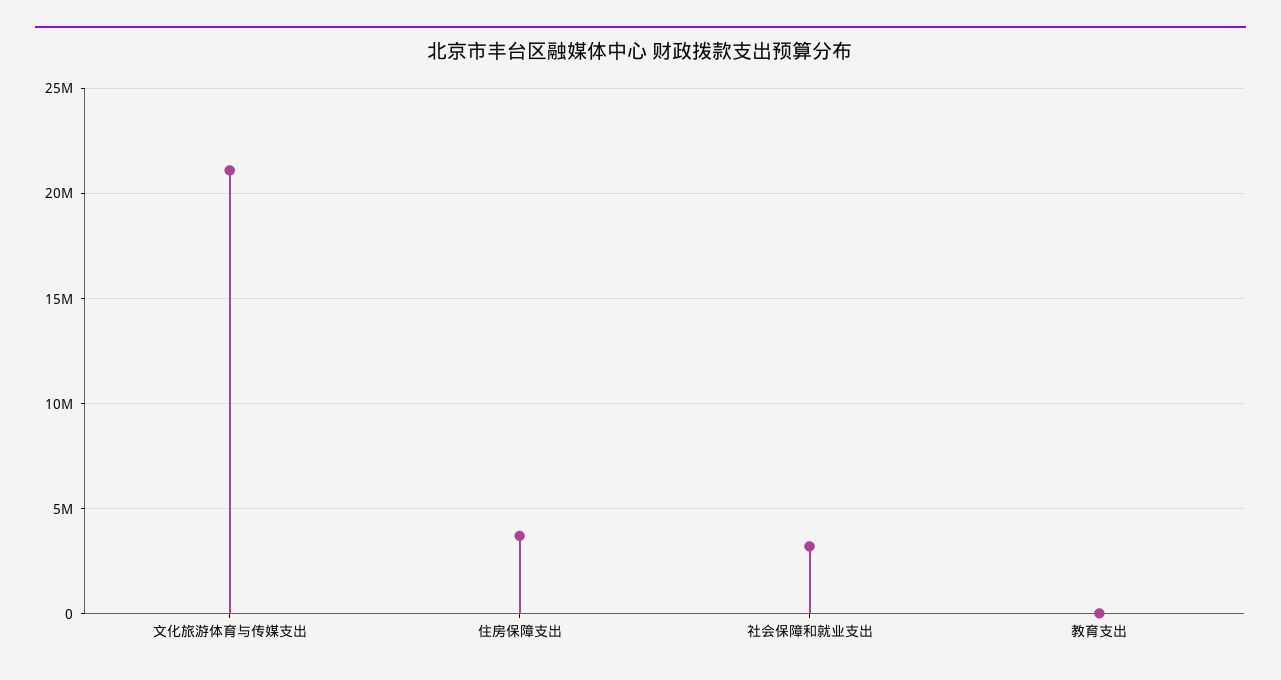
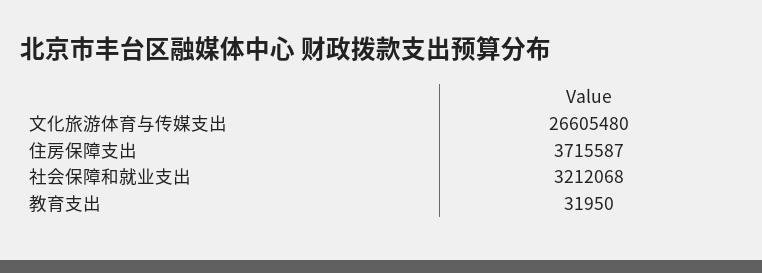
文化旅游体育与传媒支出: 21000000 -> 26605480

